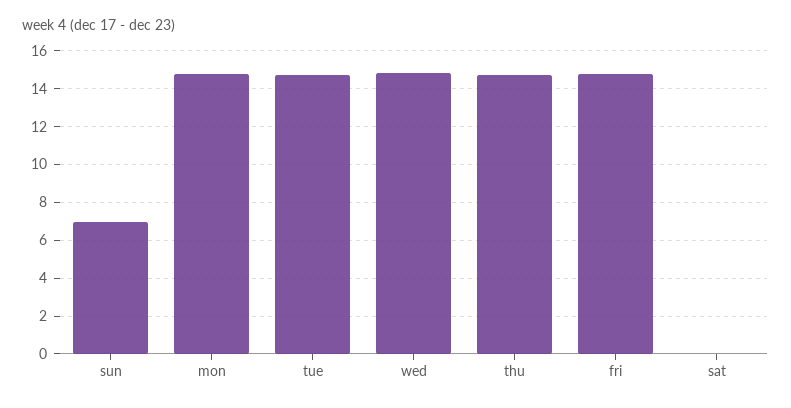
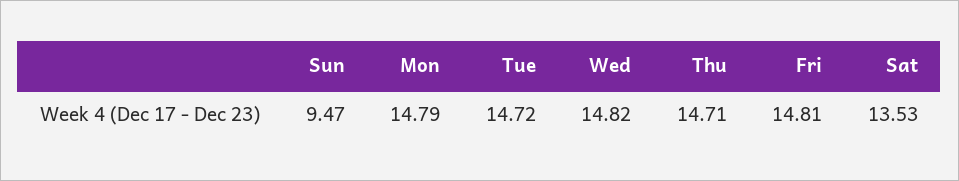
sun: 7 -> 9.47
sat: 0 -> 13.53

